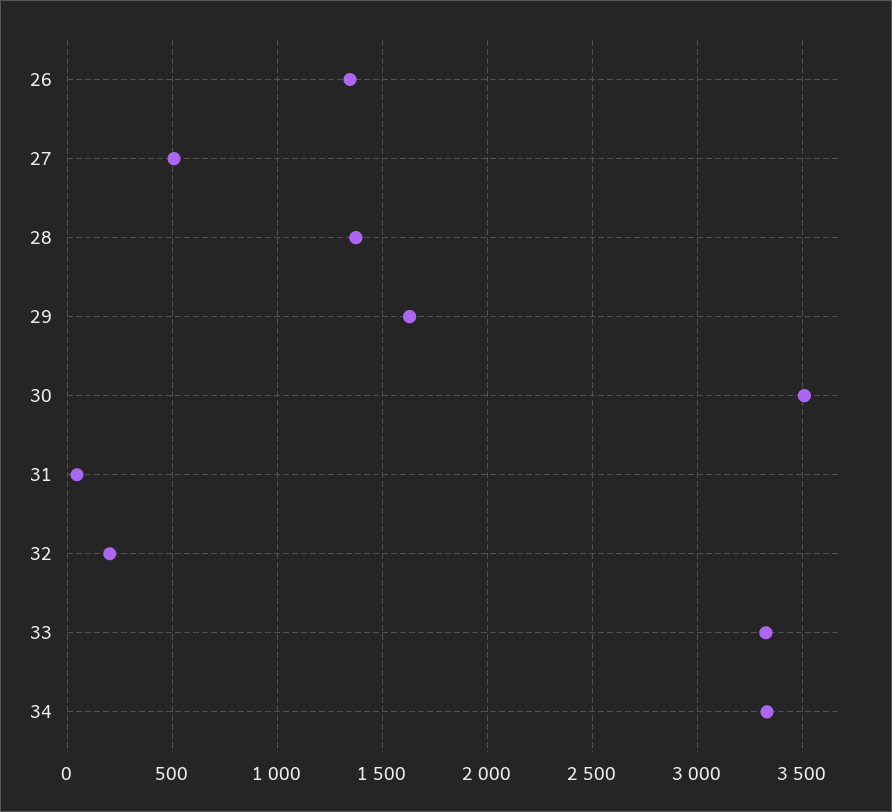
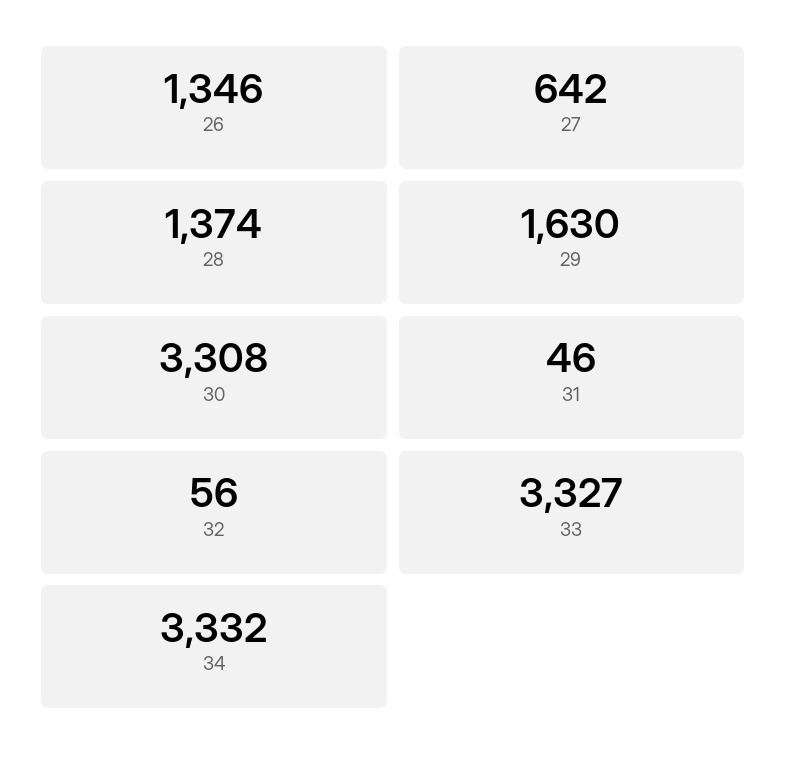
27: 500 -> 642
30: 3500 -> 3308
32: 200 -> 56

